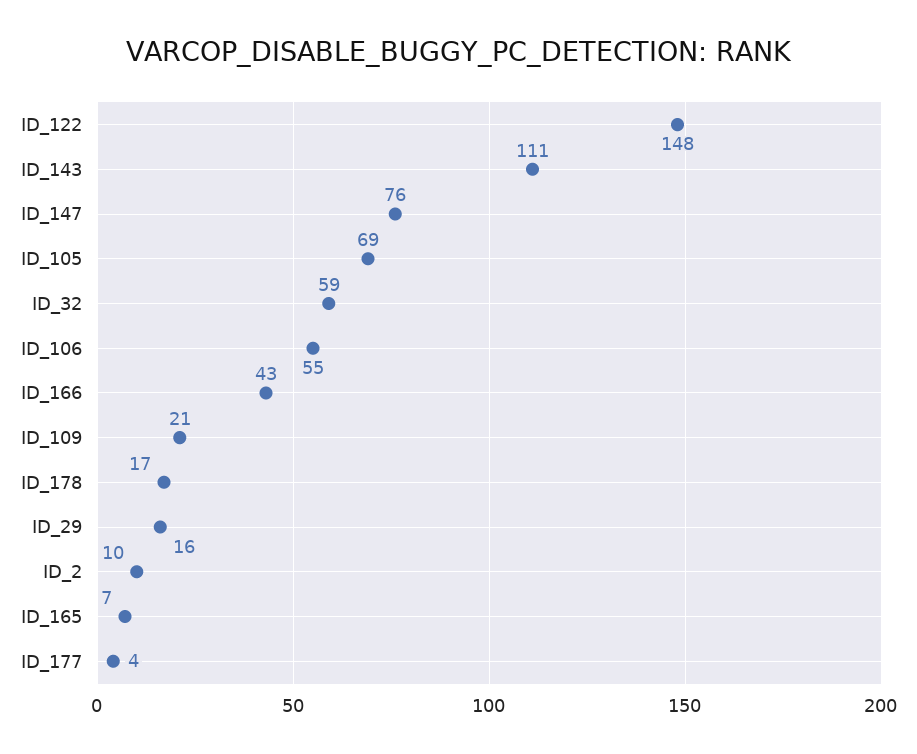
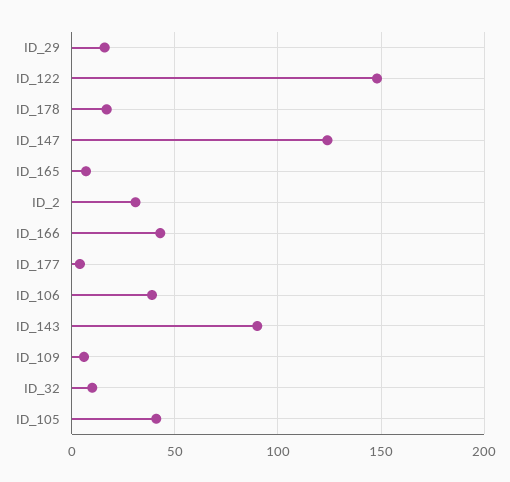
ID_143: 111 -> 90
ID_147: 76 -> 125
ID_105: 69 -> 40
ID_32: 59 -> 10
ID_106: 55 -> 40
ID_109: 21 -> 5
ID_2: 10 -> 30

